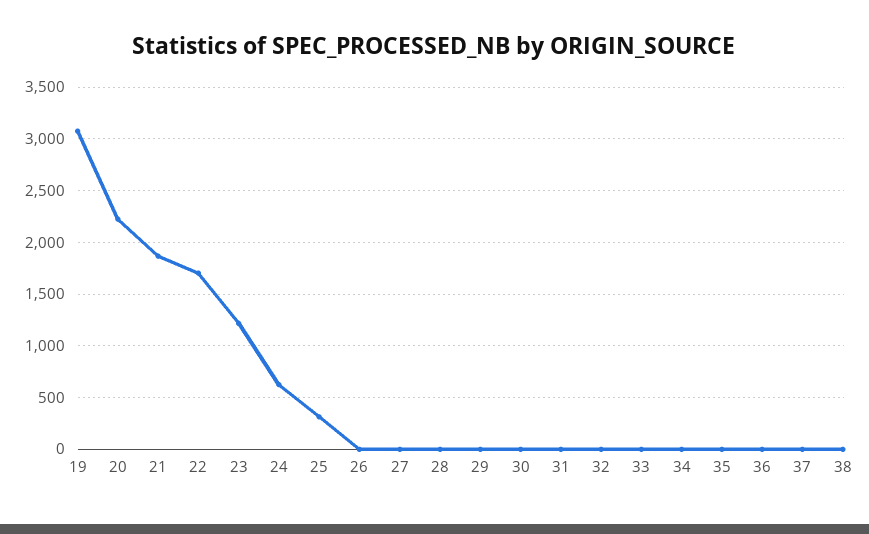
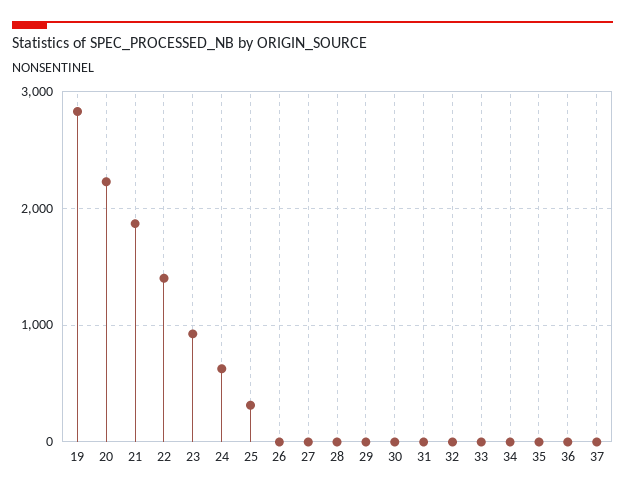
19: 3100 -> 2800
22: 1700 -> 1400
23: 1200 -> 900
38: 0 -> none

